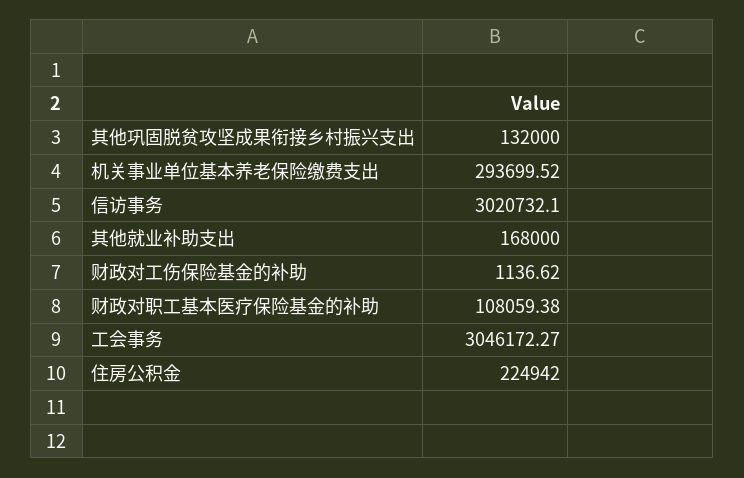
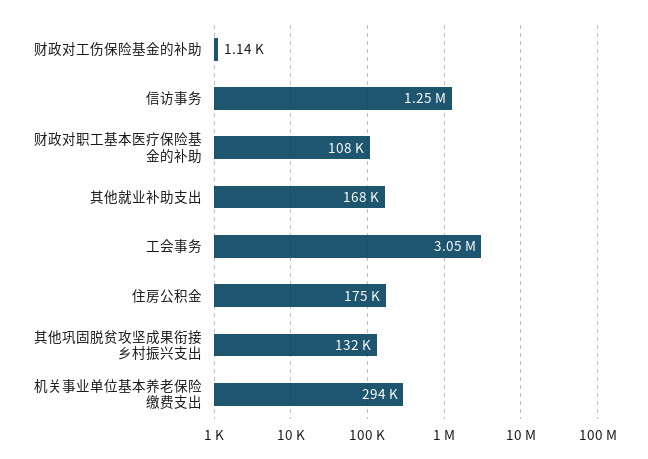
信访事务: 3020732.1 -> 1250000
住房公积金: 224942 -> 175000

